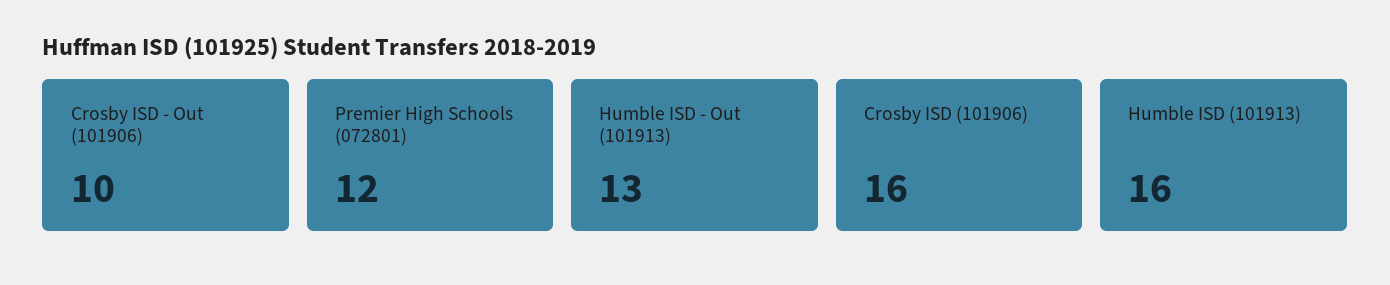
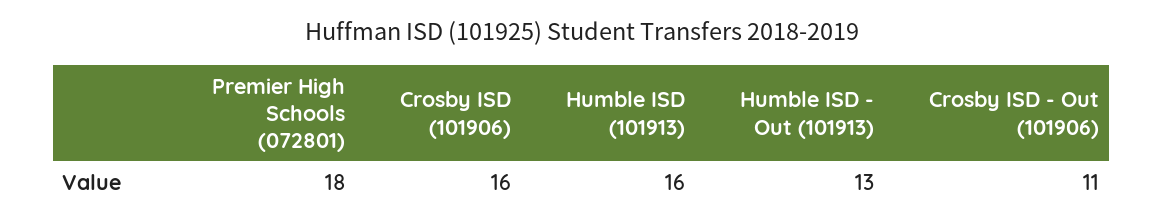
Crosby ISD - Out (101906): 10 -> 11
Premier High Schools (072801): 12 -> 18

